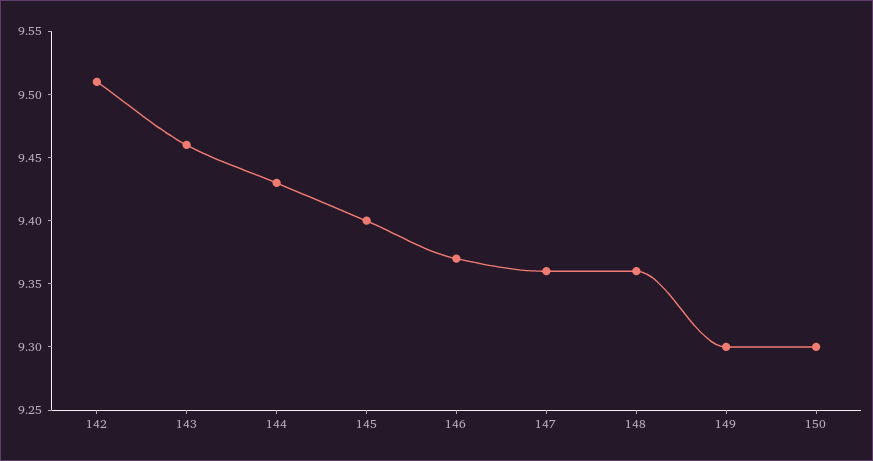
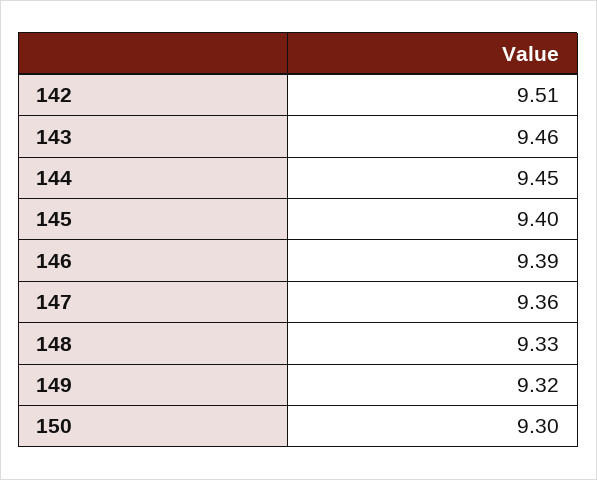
144: 9.43 -> 9.45
146: 9.37 -> 9.39
148: 9.36 -> 9.33
149: 9.3 -> 9.32

